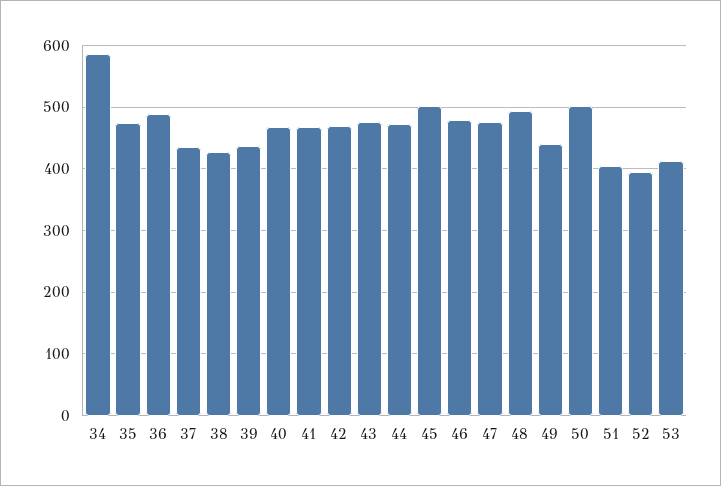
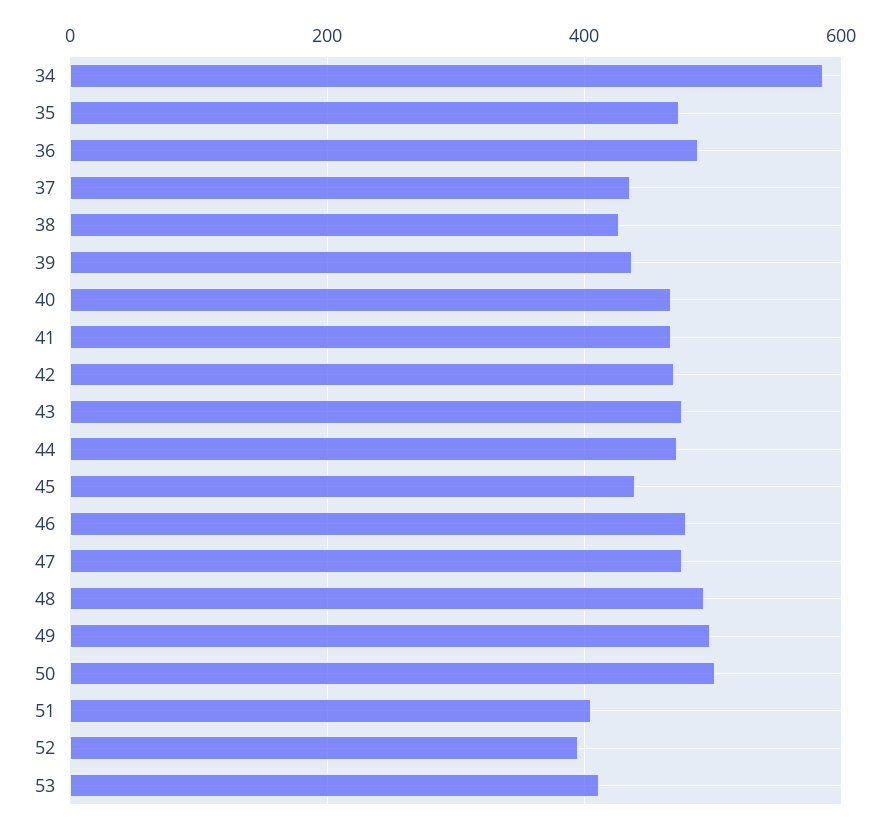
45: 500 -> 440
49: 440 -> 500

